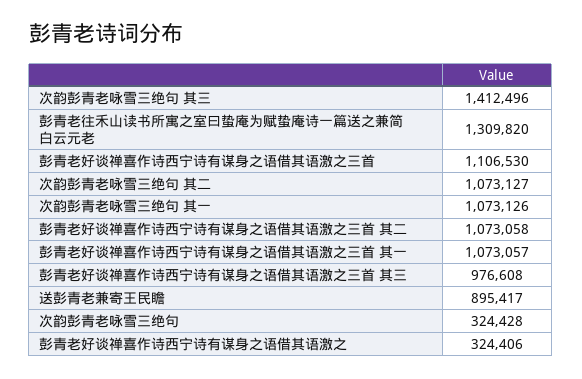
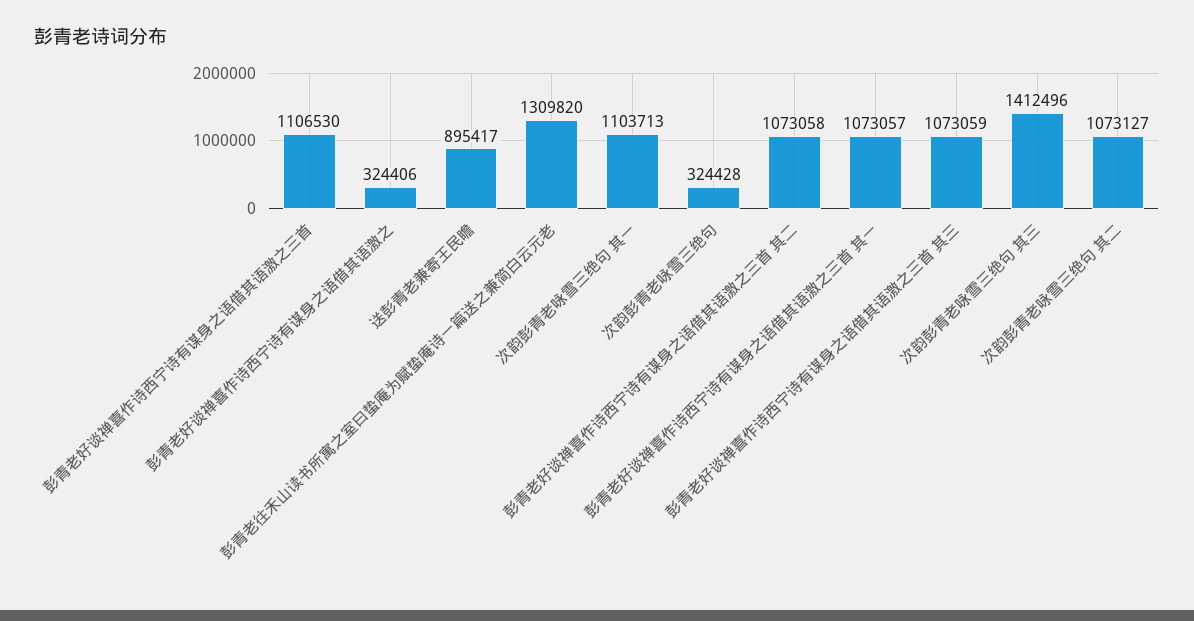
次韵彭青老咏雪三绝句 其一: 1073126 -> 1103713
彭青老好谈禅喜作诗西宁诗有谋身之语借其语激之三首 其三: 976608 -> 1073059

